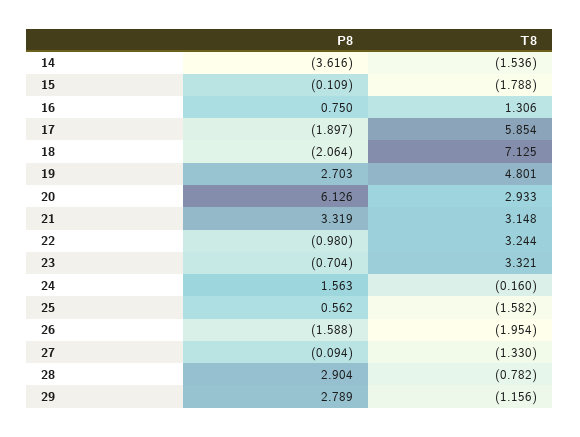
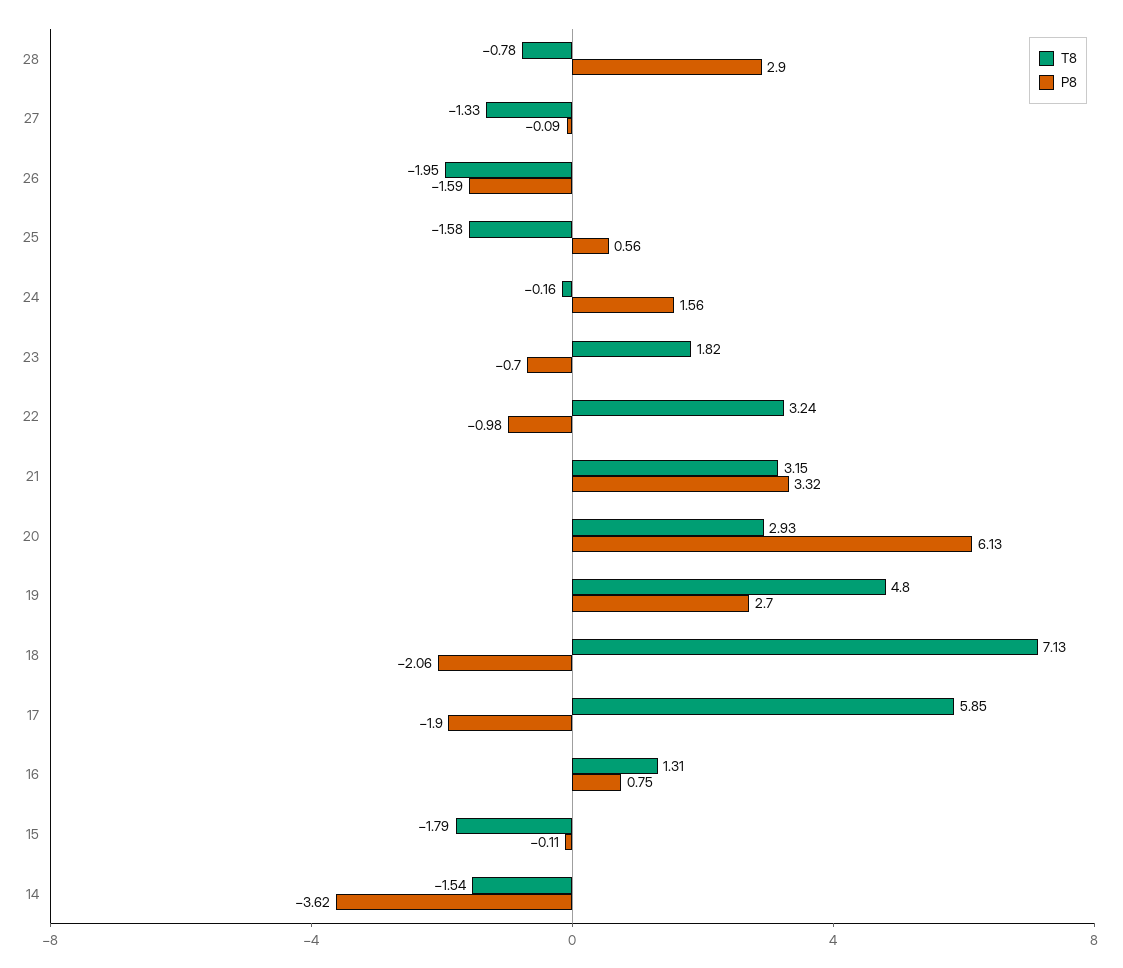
T8, 23: 3.321 -> 1.82
P8, 29: 2.789 -> none
T8, 29: -1.156 -> none

